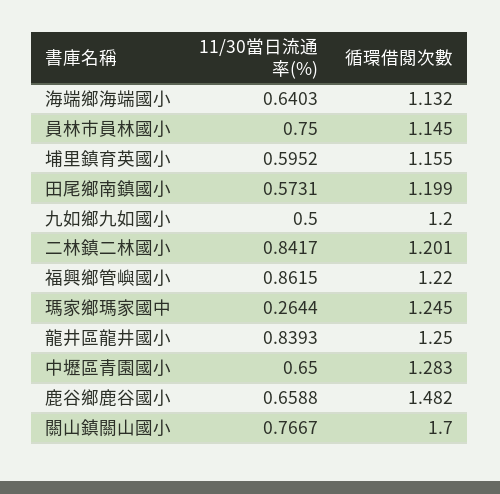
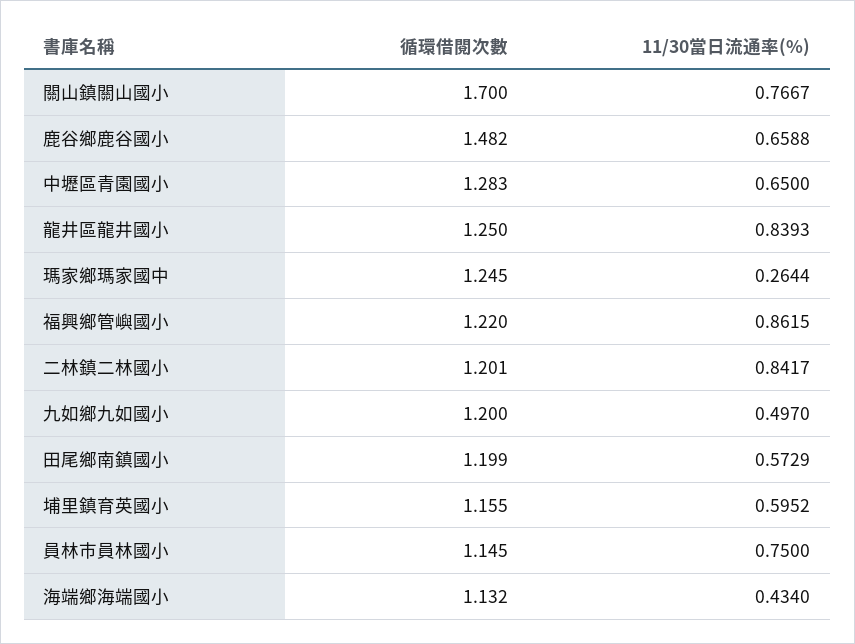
11/30當日流通率(%), 海端鄉海端國小: 0.6403 -> 0.434
11/30當日流通率(%), 田尾鄉南鎮國小: 0.5731 -> 0.5729
11/30當日流通率(%), 九如鄉九如國小: 0.5 -> 0.497

